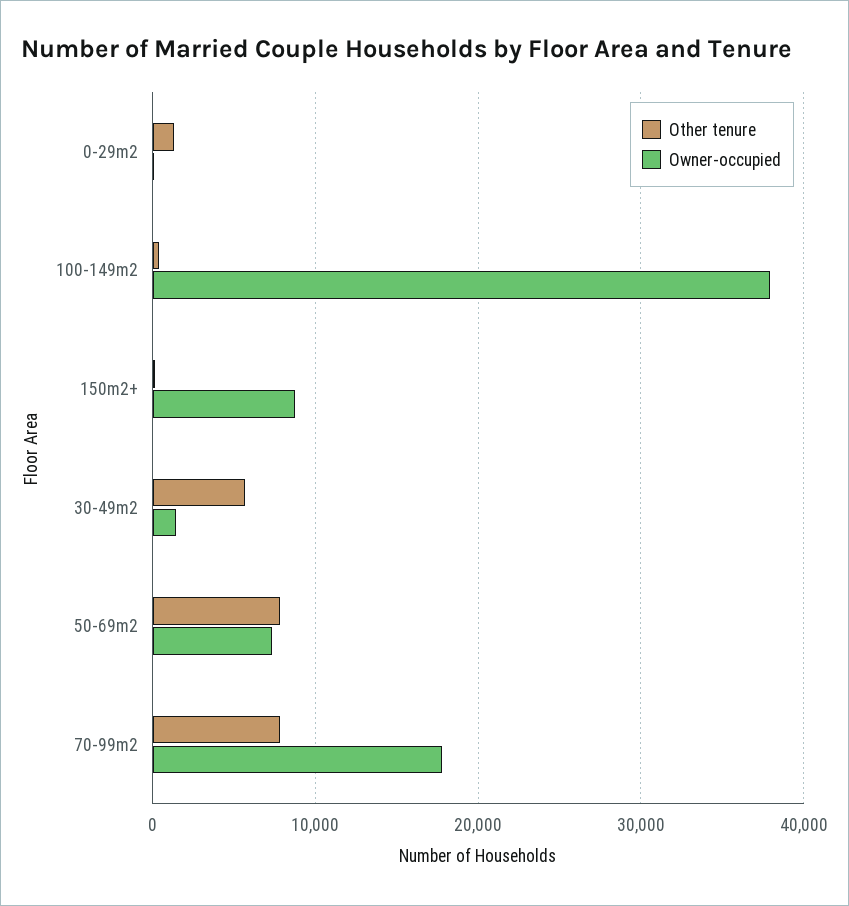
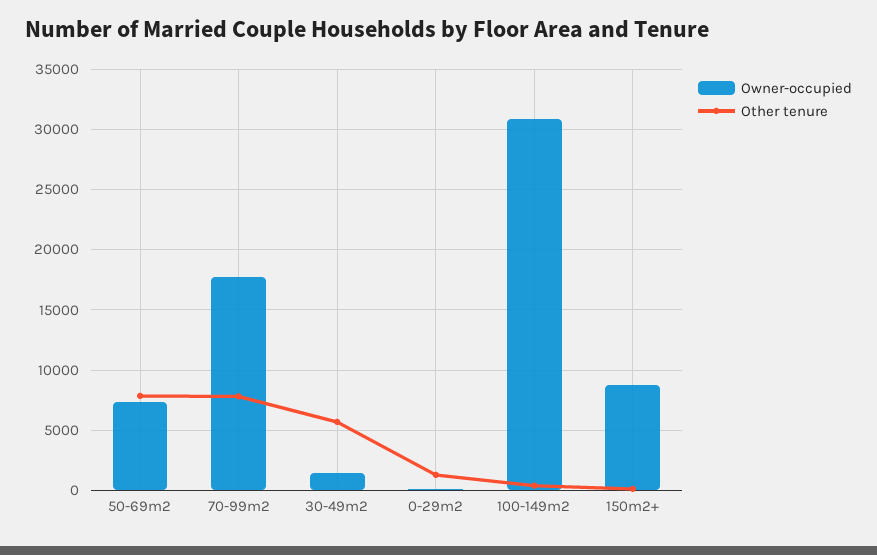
Owner-occupied, 100-149m2: 38000 -> 31000

